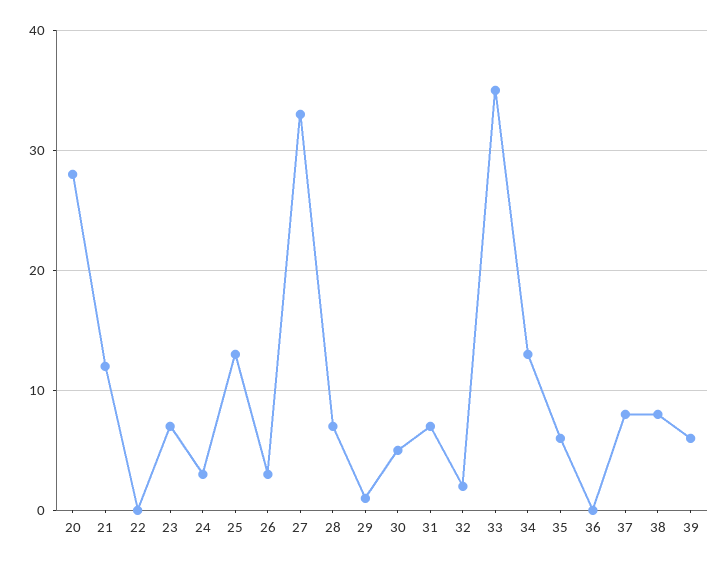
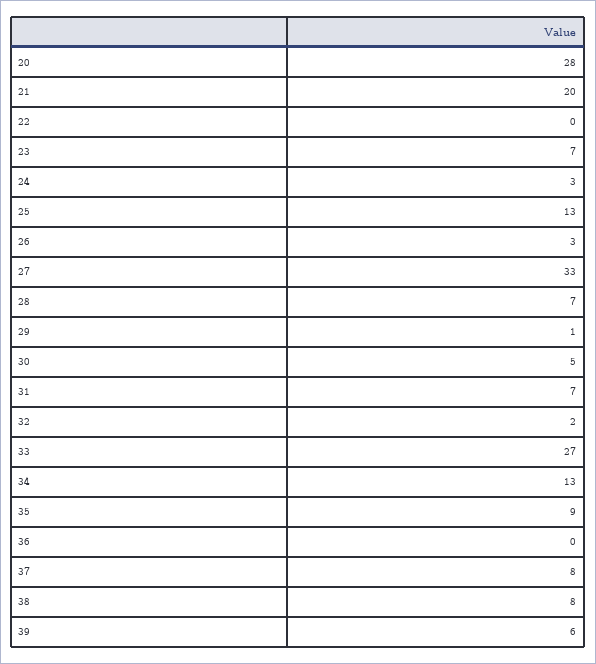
21: 12 -> 20
33: 35 -> 27
35: 6 -> 9

